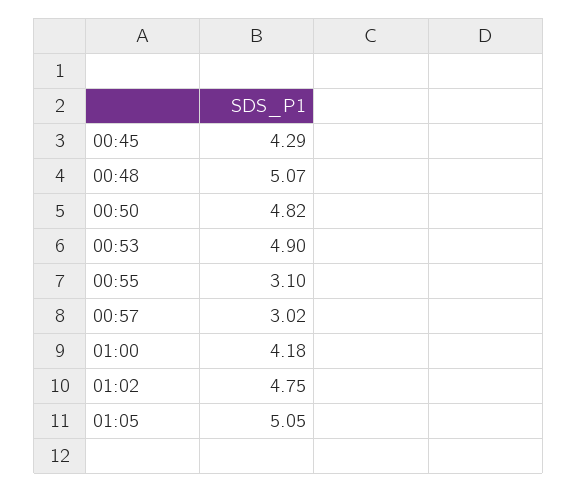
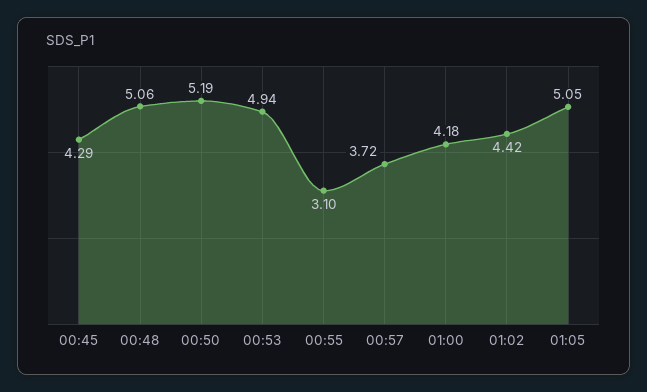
00:48: 5.07 -> 5.06
00:50: 4.82 -> 5.19
00:53: 4.9 -> 4.94
00:57: 3.02 -> 3.72
01:02: 4.75 -> 4.42

